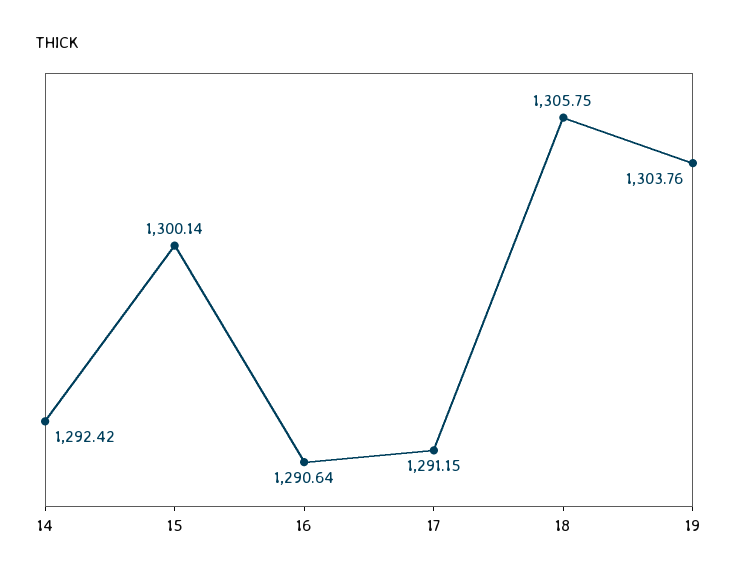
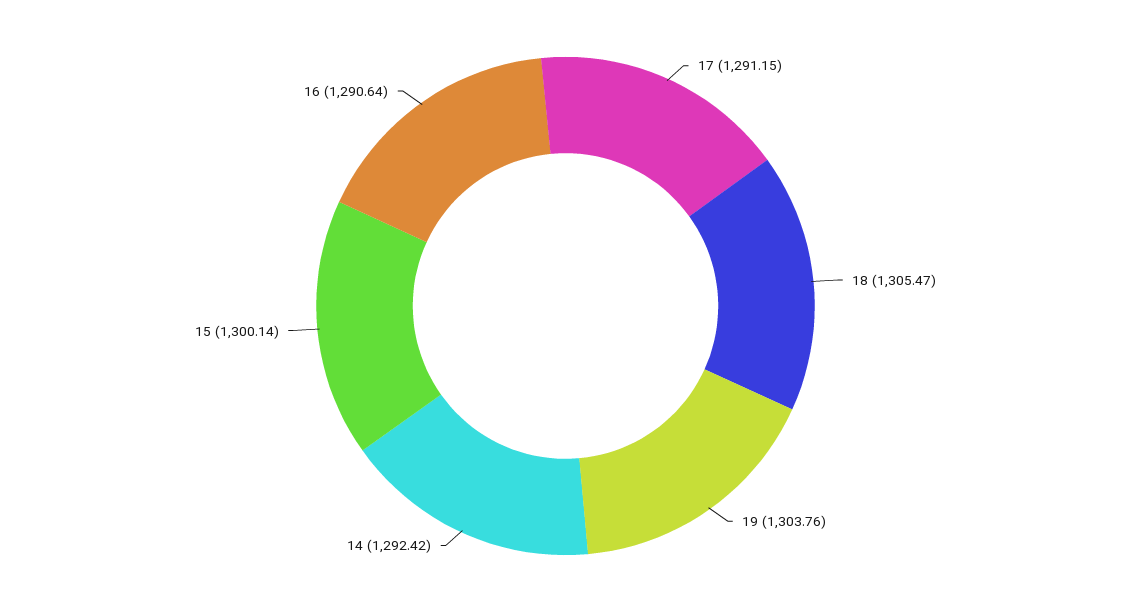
18: 1305.75 -> 1305.47

